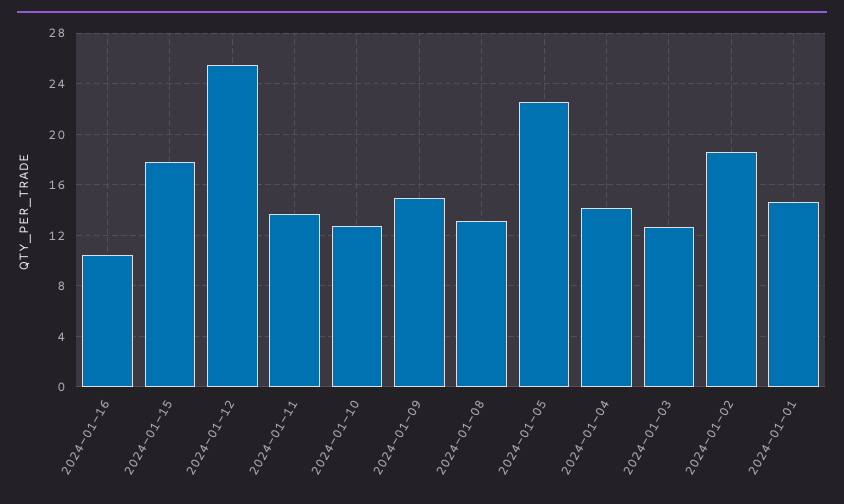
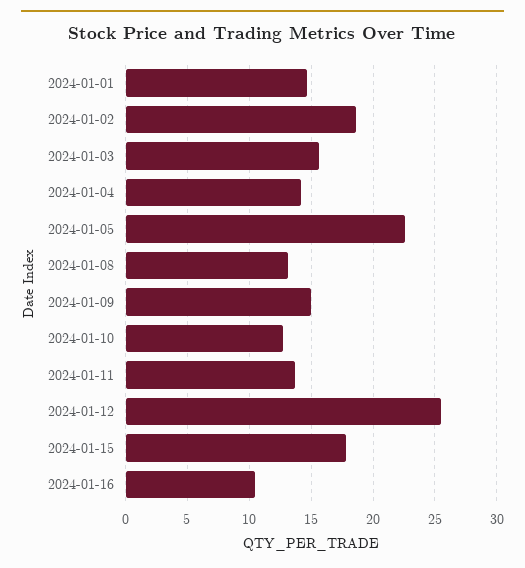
2024-01-03: 12.5 -> 15.5

